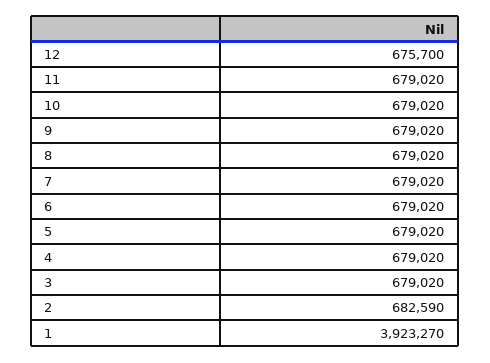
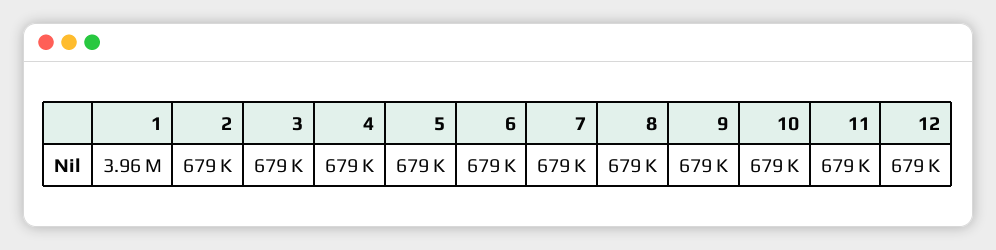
12: 675700 -> 679000
2: 682590 -> 679000
1: 3923270 -> 3960000

